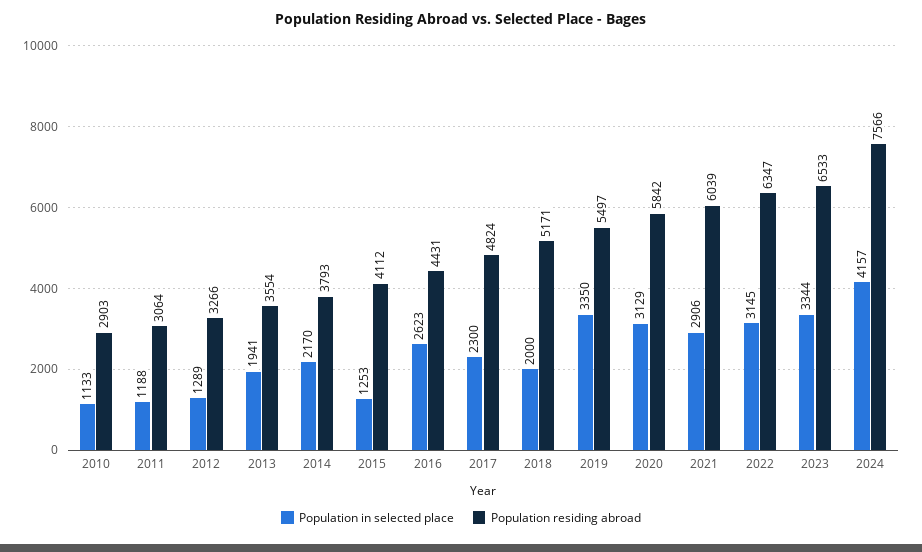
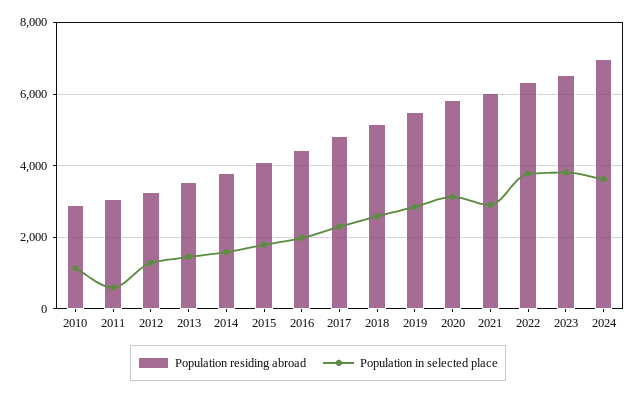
Population in selected place, 2011: 1188 -> 600
Population in selected place, 2013: 1941 -> 1400
Population in selected place, 2014: 2170 -> 1600
Population in selected place, 2015: 1253 -> 1800
Population in selected place, 2016: 2623 -> 2000
Population in selected place, 2018: 2000 -> 2600
Population in selected place, 2019: 3350 -> 2800
Population in selected place, 2022: 3145 -> 3800
Population in selected place, 2023: 3344 -> 3800
Population in selected place, 2024: 4157 -> 3600
Population residing abroad, 2024: 7566 -> 7000

